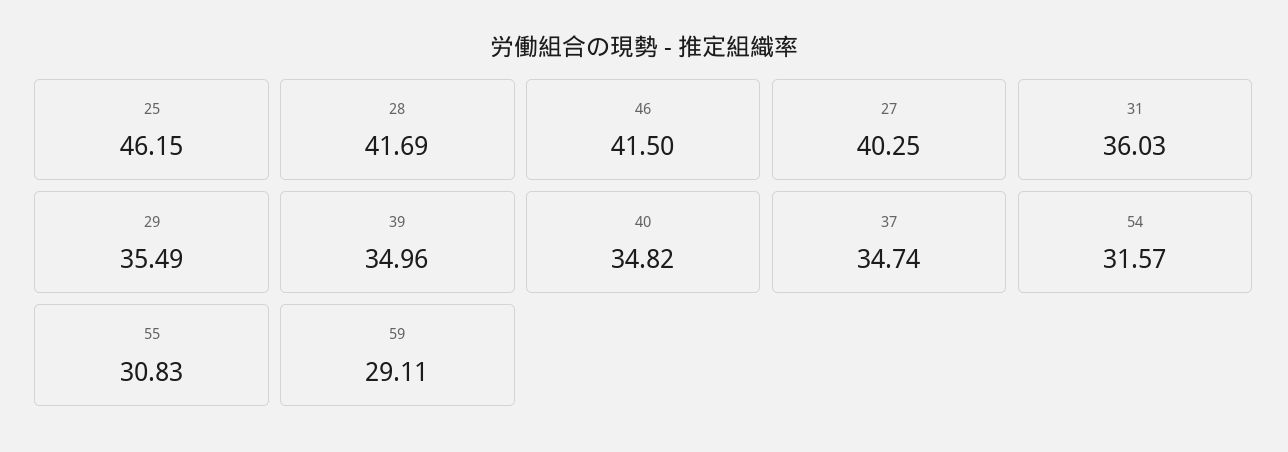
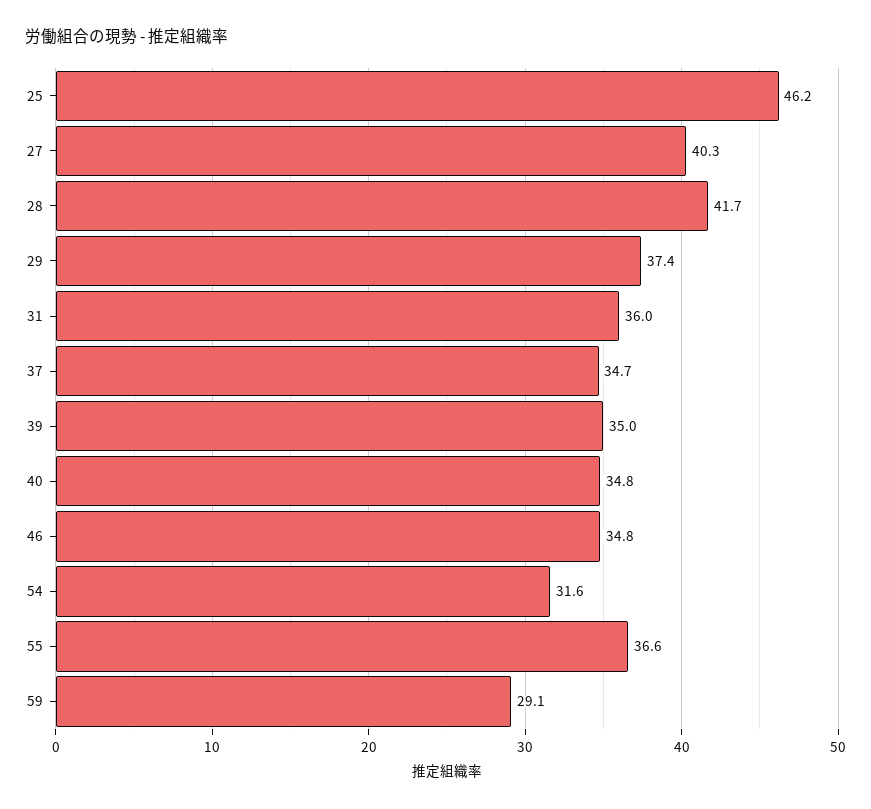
46: 41.5 -> 34.8
29: 35.49 -> 37.4
55: 30.83 -> 36.6

